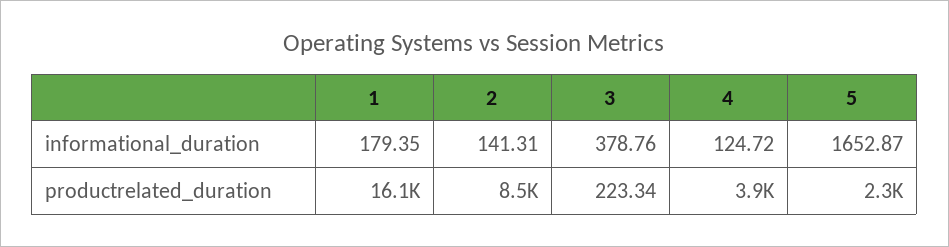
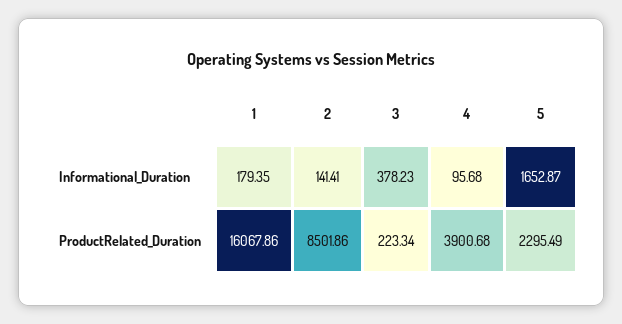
2, informational_duration: 141.31 -> 141.41
3, informational_duration: 378.76 -> 378.23
4, informational_duration: 124.72 -> 95.68

